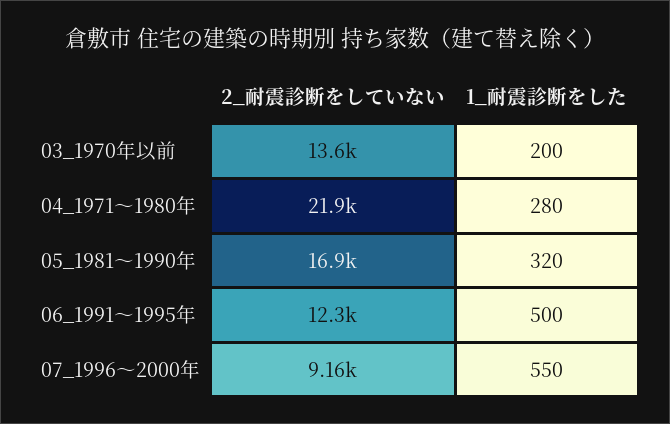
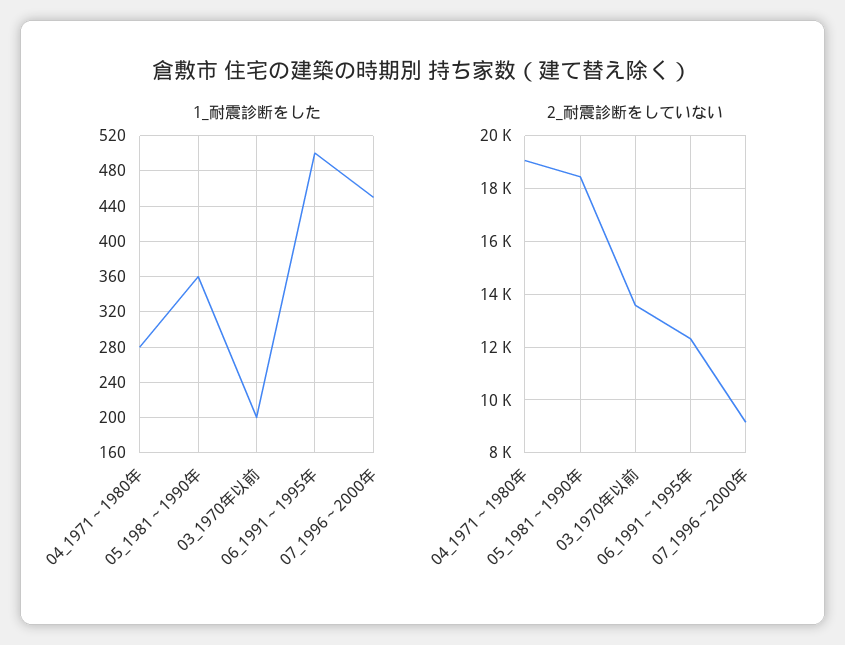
2_耐震診断をしていない, 04_1971～1980年: 21900 -> 19000
2_耐震診断をしていない, 05_1981～1990年: 16900 -> 18500
1_耐震診断をした, 05_1981～1990年: 320 -> 360
1_耐震診断をした, 07_1996～2000年: 550 -> 450

